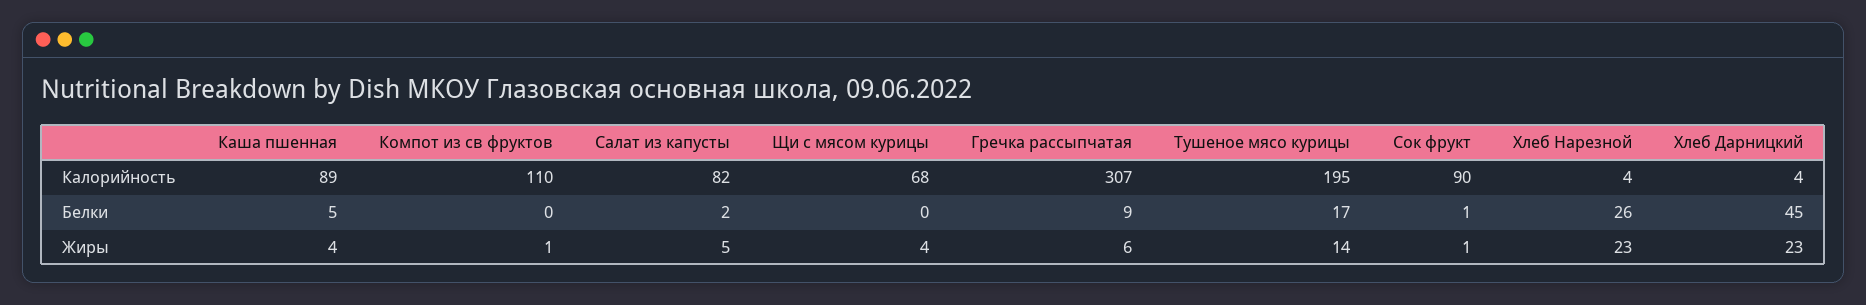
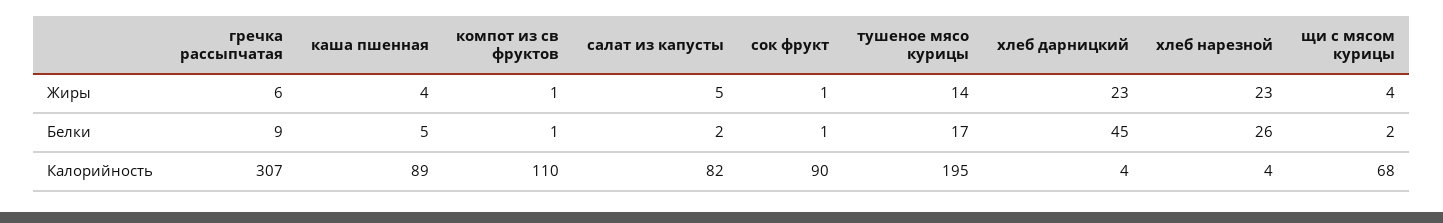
Компот из св фруктов, Белки: 0 -> 1
Щи с мясом курицы, Белки: 0 -> 2

